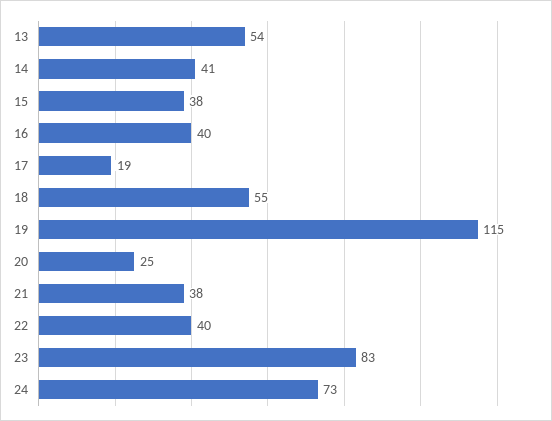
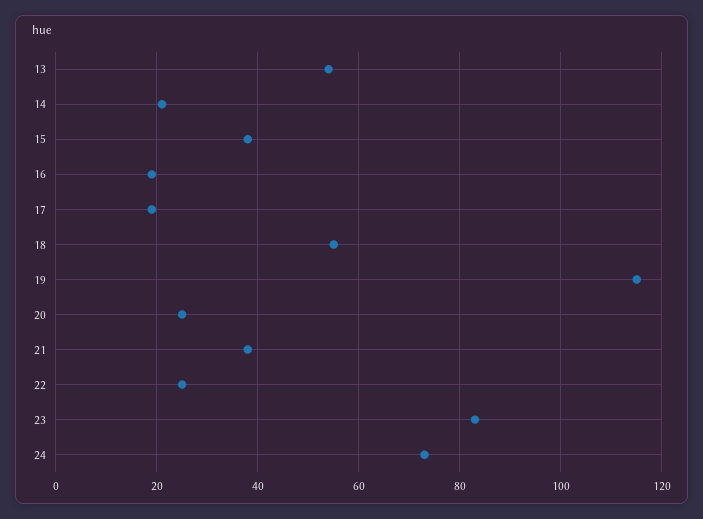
14: 41 -> 20
16: 40 -> 20
22: 40 -> 25

